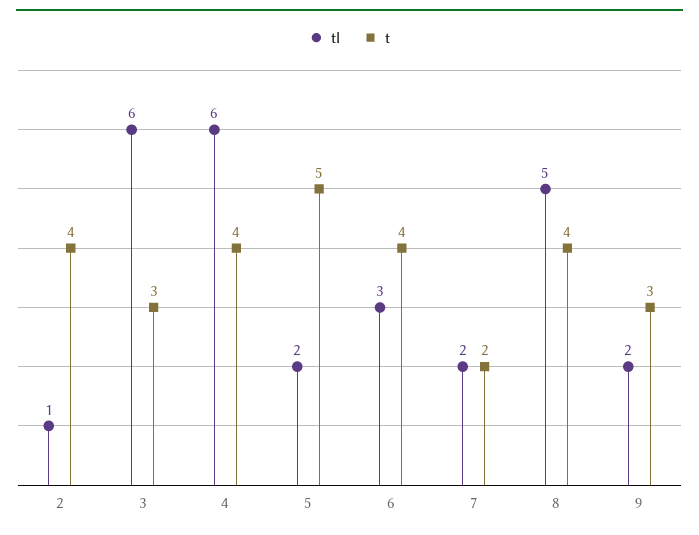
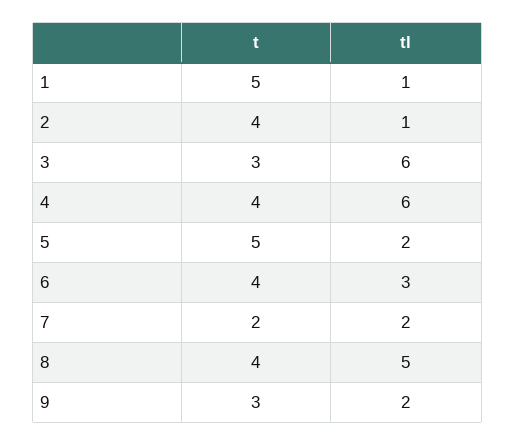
t, 1: none -> 5
tl, 1: none -> 1

